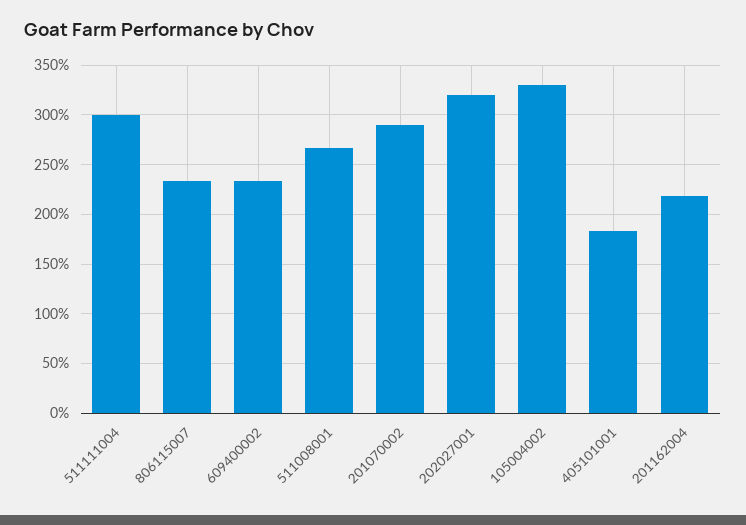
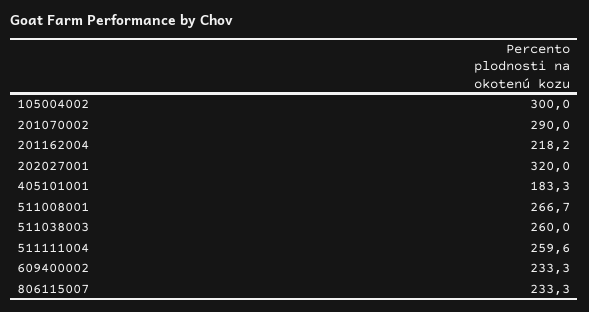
511111004: 300 -> 259.6
105004002: 330 -> 300
511038003: none -> 260

